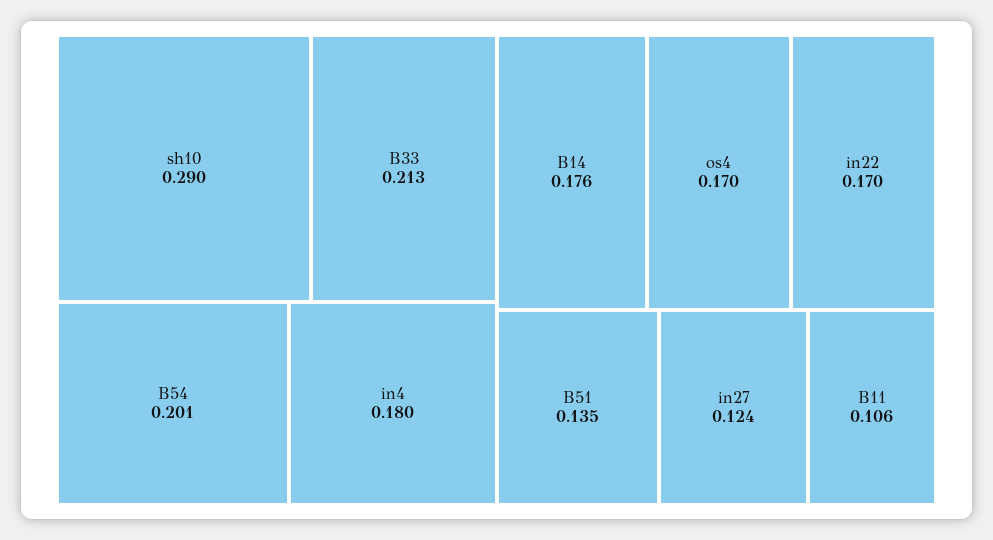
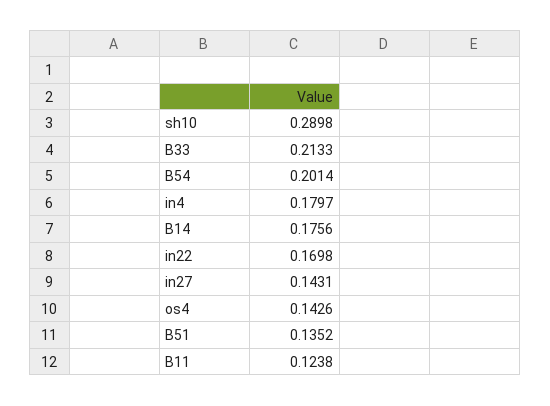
os4: 0.17 -> 0.1426
in27: 0.124 -> 0.1431
B11: 0.106 -> 0.1238

